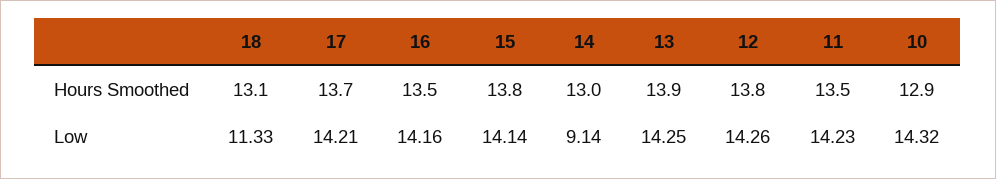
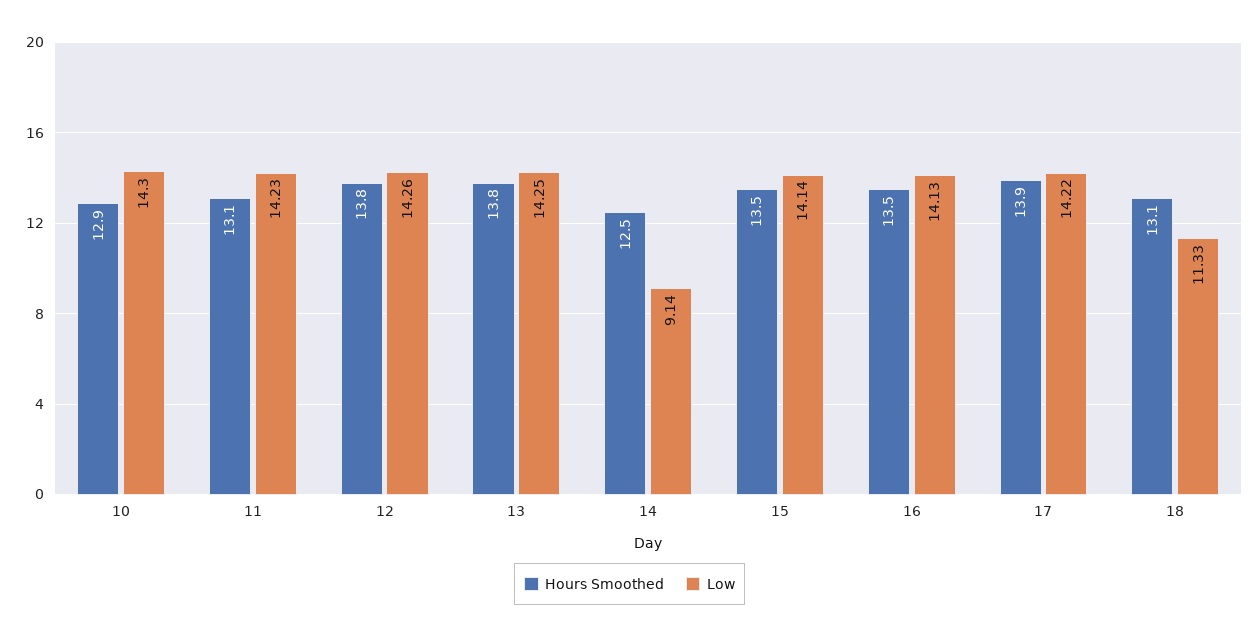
Hours Smoothed, 17: 13.7 -> 13.9
Hours Smoothed, 15: 13.8 -> 13.5
Hours Smoothed, 14: 13 -> 12.5
Hours Smoothed, 13: 13.9 -> 13.8
Hours Smoothed, 11: 13.5 -> 13.1
Low, 17: 14.21 -> 14.22
Low, 16: 14.16 -> 14.13
Low, 10: 14.32 -> 14.3

